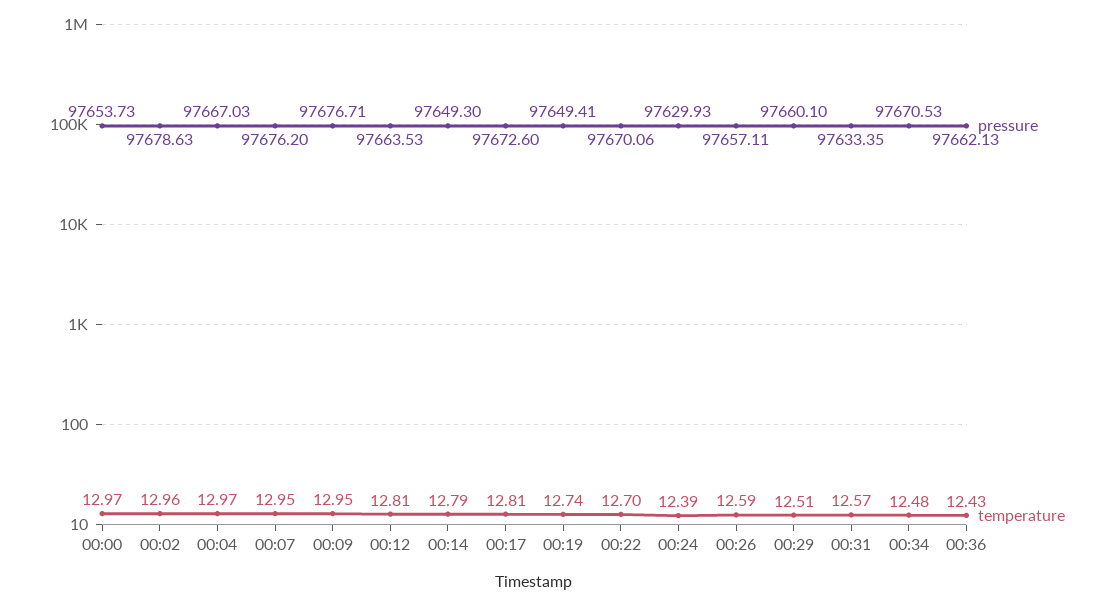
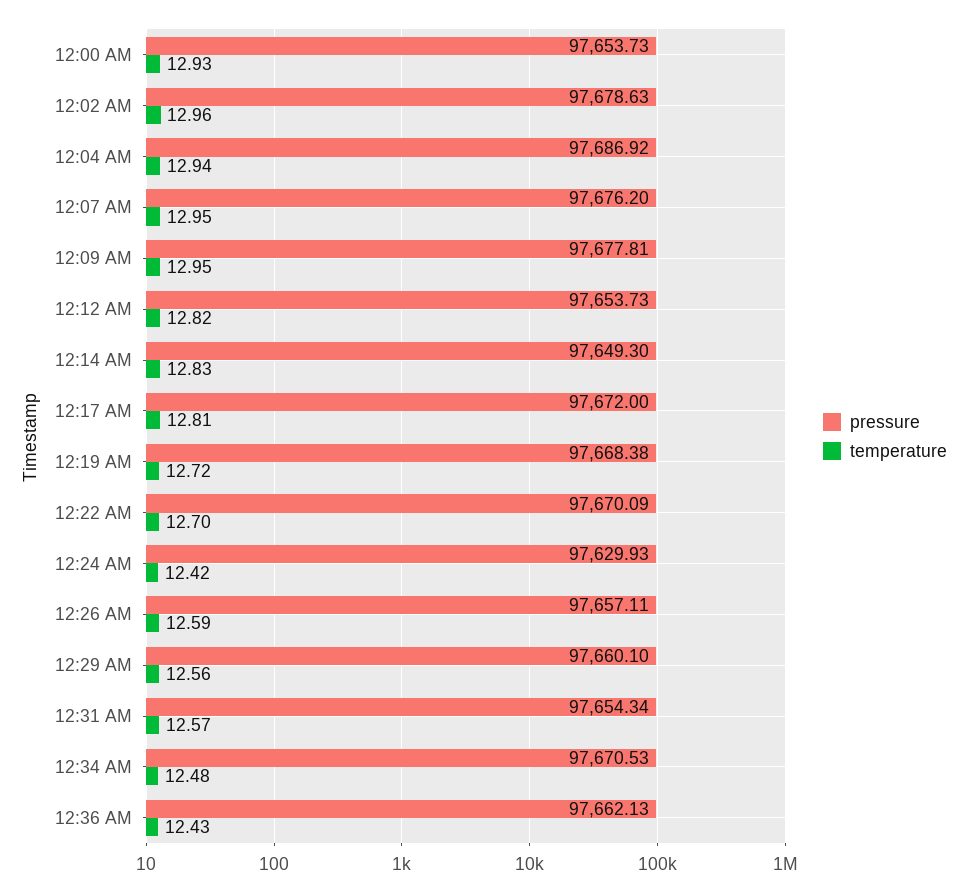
temperature, 00:00: 12.97 -> 12.93
pressure, 00:04: 97667.03 -> 97686.92
temperature, 00:04: 12.97 -> 12.94
pressure, 00:09: 97676.71 -> 97677.81
pressure, 00:12: 97663.53 -> 97653.73
temperature, 00:12: 12.81 -> 12.82
temperature, 00:14: 12.79 -> 12.83
pressure, 00:17: 97672.6 -> 97672
pressure, 00:19: 97649.41 -> 97668.38
temperature, 00:19: 12.74 -> 12.72
pressure, 00:22: 97670.06 -> 97670.09
temperature, 00:24: 12.39 -> 12.42
temperature, 00:29: 12.51 -> 12.56
pressure, 00:31: 97633.35 -> 97654.34

